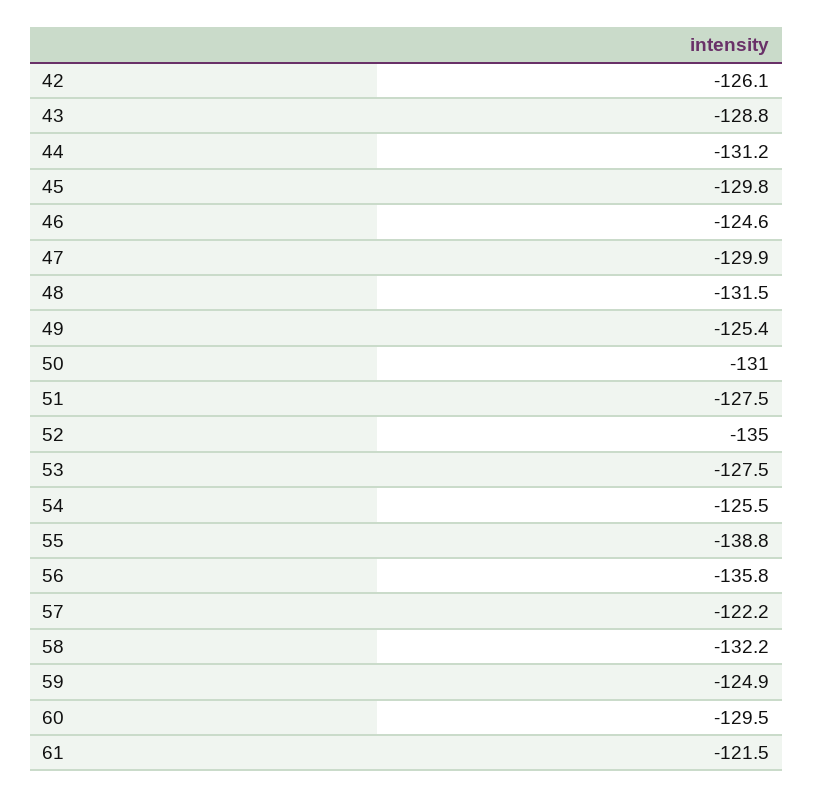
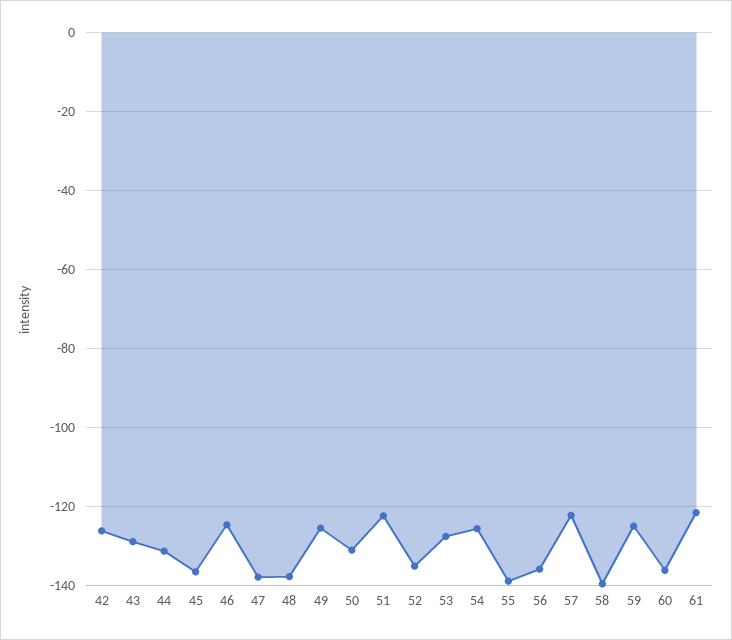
45: -129.8 -> -136
47: -129.9 -> -138
48: -131.5 -> -138
51: -127.5 -> -122
58: -132.2 -> -140
60: -129.5 -> -136

